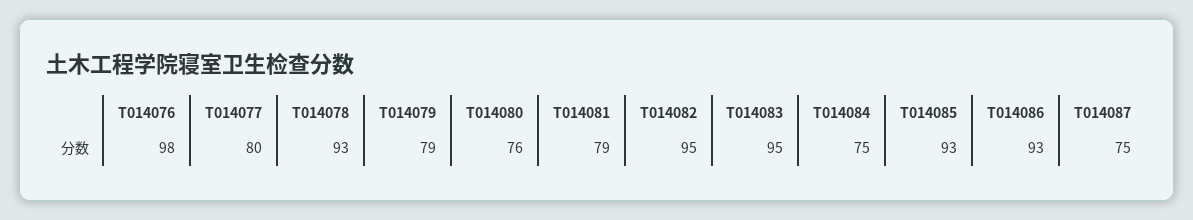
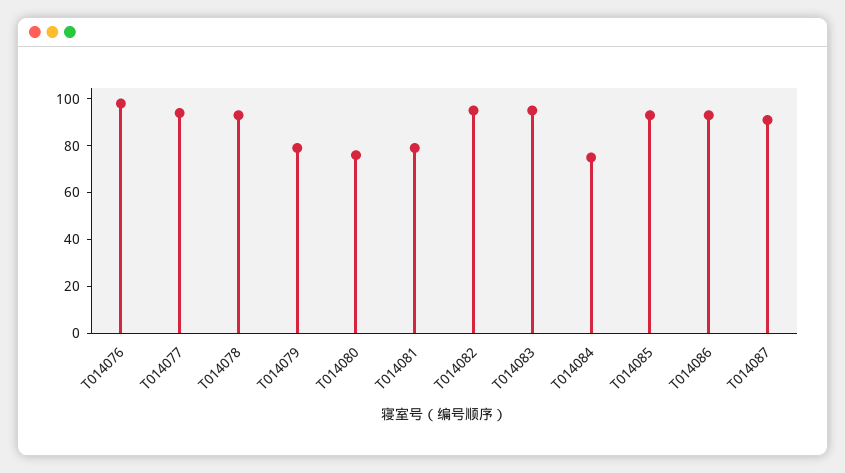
T014077: 80 -> 95
T014087: 75 -> 90

